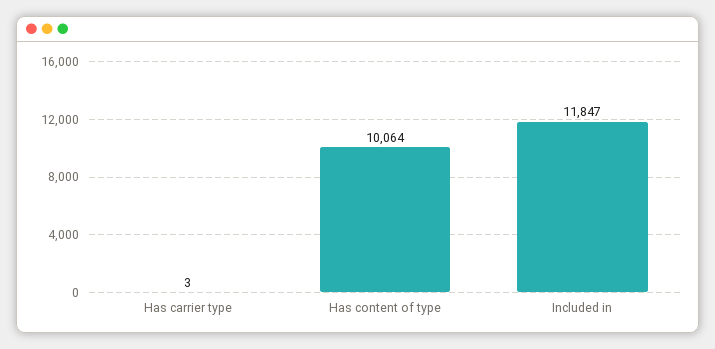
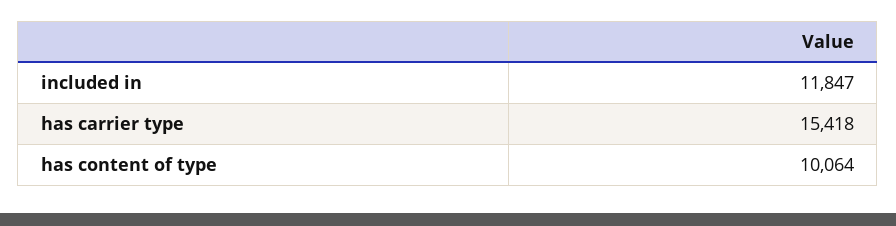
Has carrier type: 3 -> 15418

